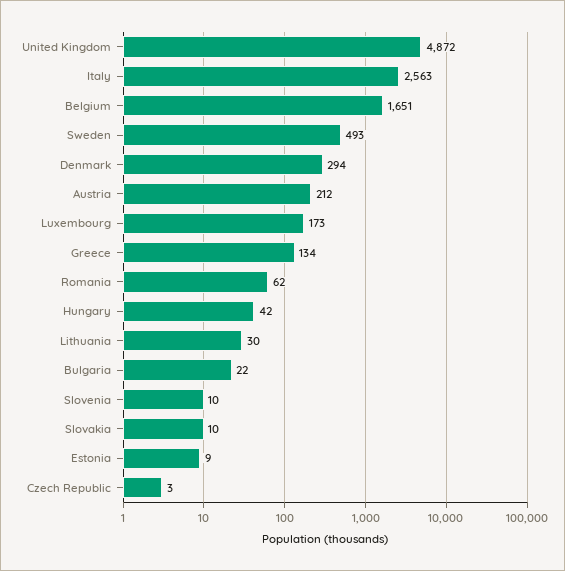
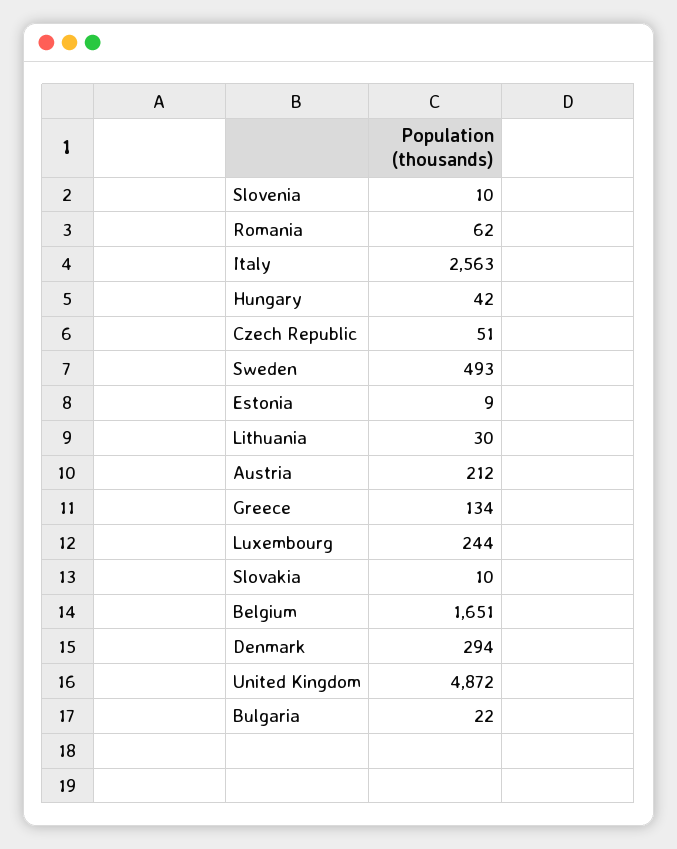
Luxembourg: 173 -> 244
Czech Republic: 3 -> 51

